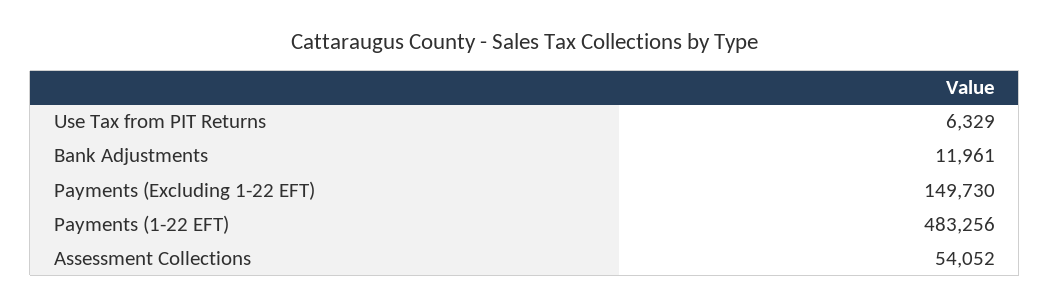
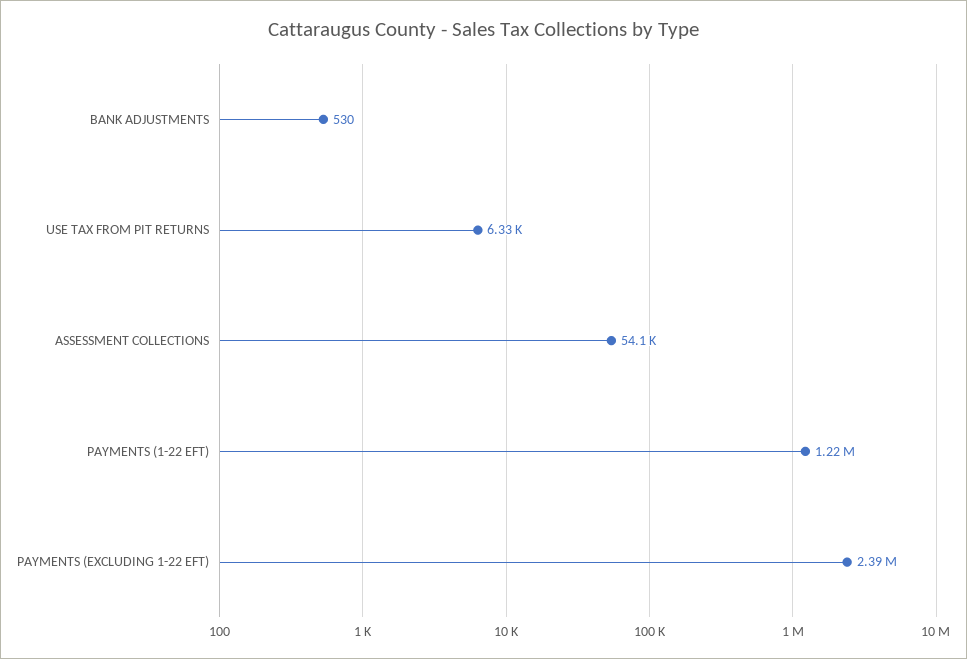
Bank Adjustments: 11961 -> 530
Payments (Excluding 1-22 EFT): 149730 -> 2390000
Payments (1-22 EFT): 483256 -> 1220000

